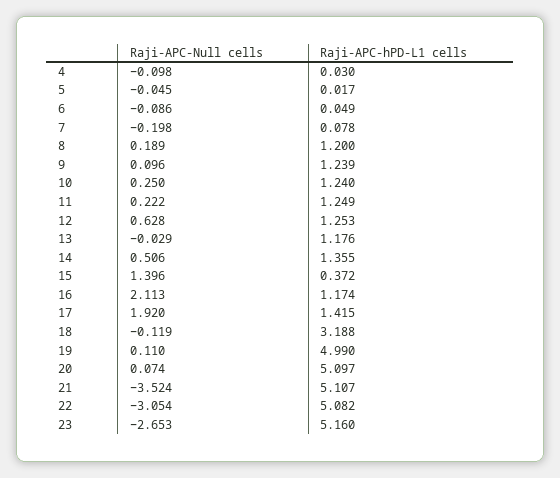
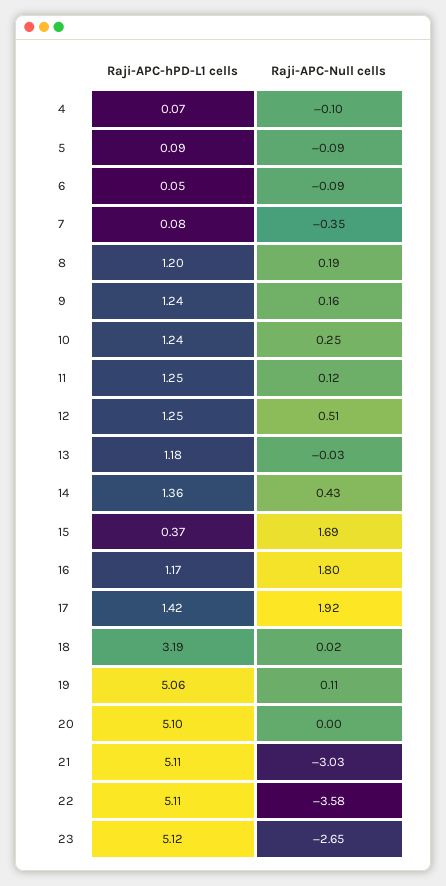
Raji-APC-hPD-L1 cells, 4: 0.03 -> 0.07
Raji-APC-Null cells, 5: -0.045 -> -0.09
Raji-APC-hPD-L1 cells, 5: 0.017 -> 0.09
Raji-APC-Null cells, 7: -0.198 -> -0.35
Raji-APC-Null cells, 9: 0.096 -> 0.16
Raji-APC-Null cells, 11: 0.222 -> 0.12
Raji-APC-Null cells, 12: 0.628 -> 0.51
Raji-APC-Null cells, 14: 0.506 -> 0.43
Raji-APC-Null cells, 15: 1.396 -> 1.69
Raji-APC-Null cells, 16: 2.113 -> 1.8
Raji-APC-Null cells, 18: -0.119 -> 0.02
Raji-APC-hPD-L1 cells, 19: 4.99 -> 5.06
Raji-APC-Null cells, 20: 0.074 -> 0
Raji-APC-Null cells, 21: -3.524 -> -3.03
Raji-APC-Null cells, 22: -3.054 -> -3.58
Raji-APC-hPD-L1 cells, 22: 5.082 -> 5.11
Raji-APC-hPD-L1 cells, 23: 5.16 -> 5.12

